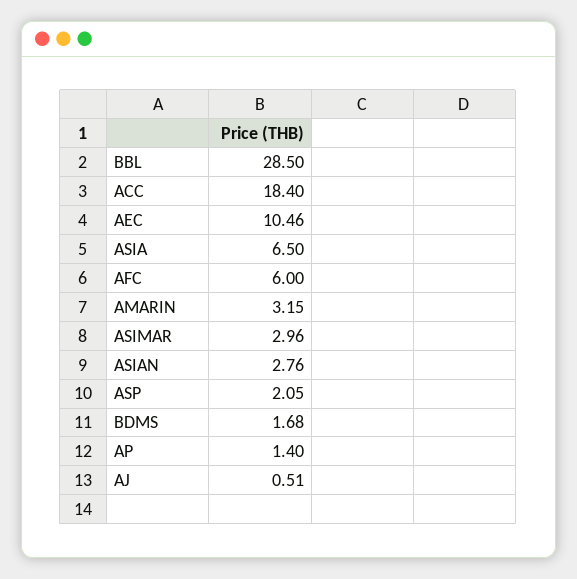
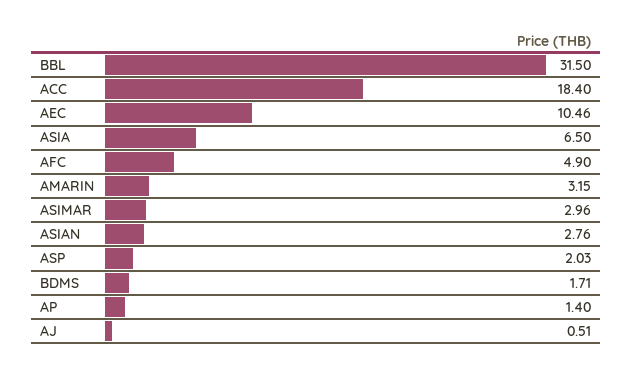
BBL: 28.5 -> 31.5
AFC: 6 -> 4.9
ASP: 2.05 -> 2.03
BDMS: 1.68 -> 1.71

